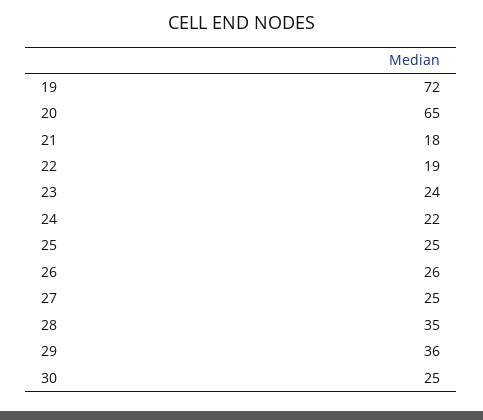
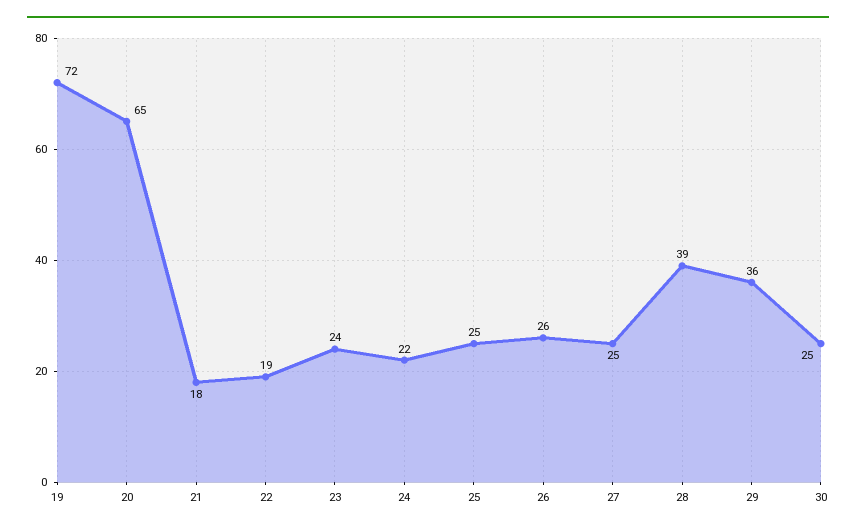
28: 35 -> 39

